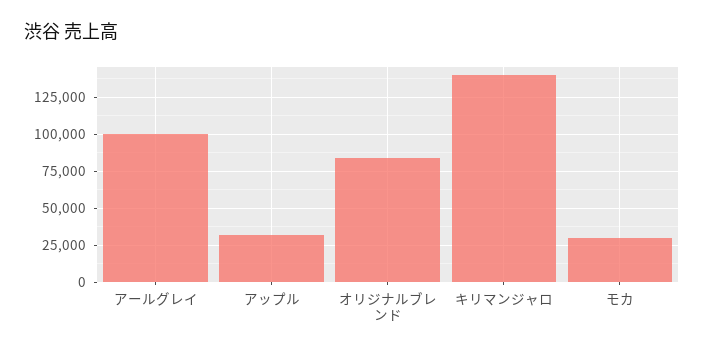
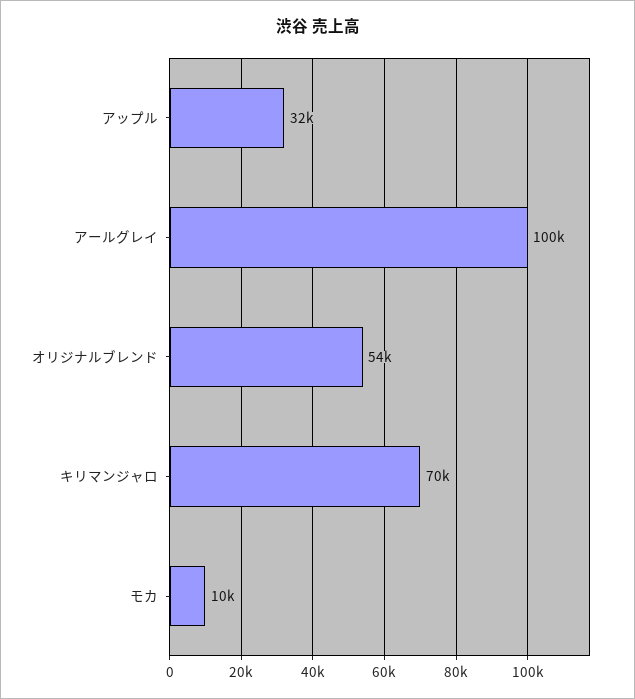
オリジナルブレンド: 85000 -> 54000
キリマンジャロ: 140000 -> 70000
モカ: 30000 -> 10000

